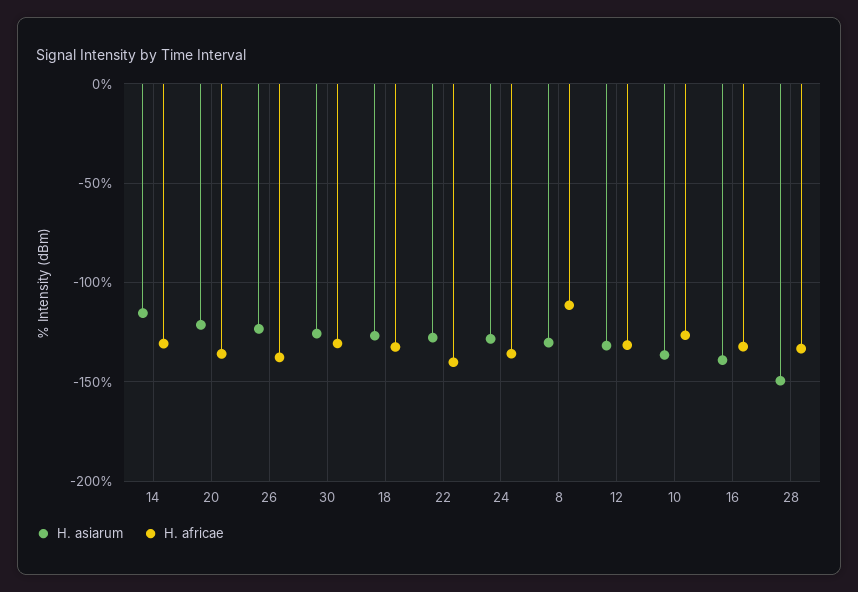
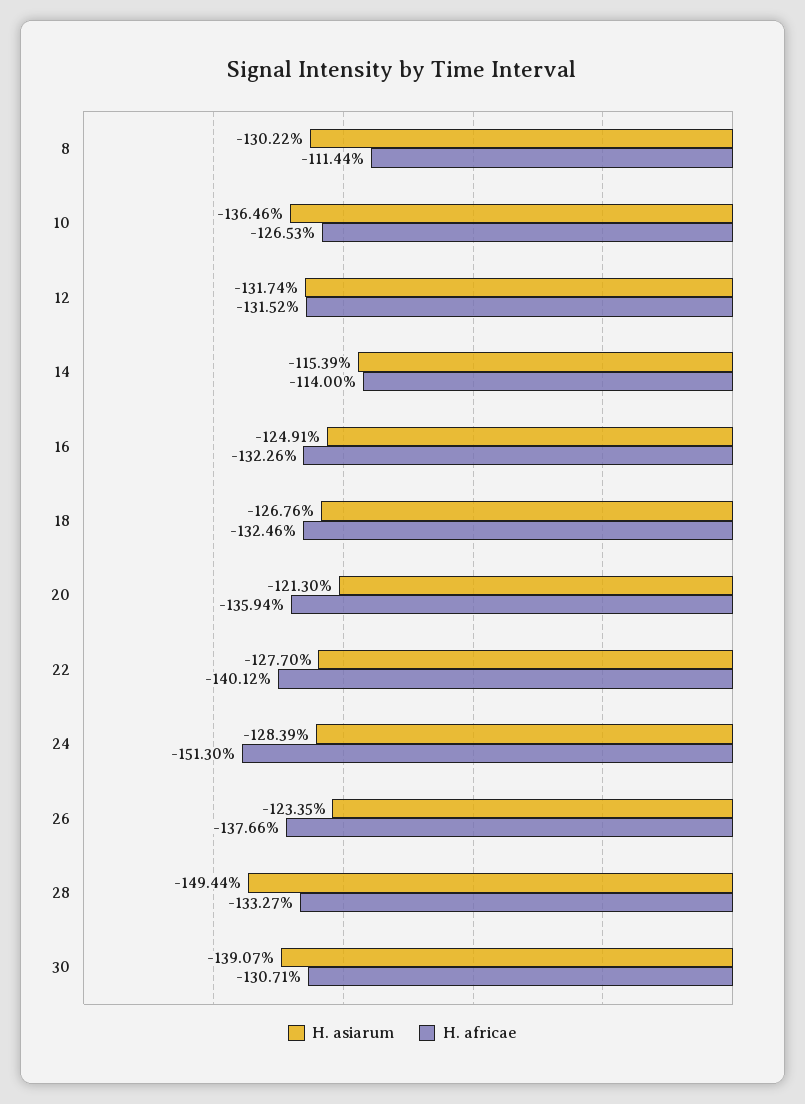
H. africae, 14: -130 -> -114
H. asiarum, 30: -125 -> -139.07
H. africae, 24: -135 -> -151.3
H. asiarum, 16: -140 -> -124.91

